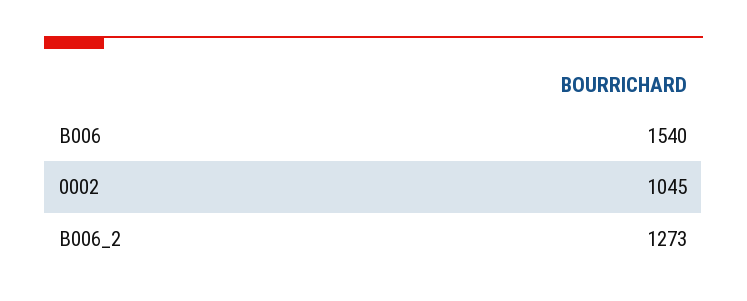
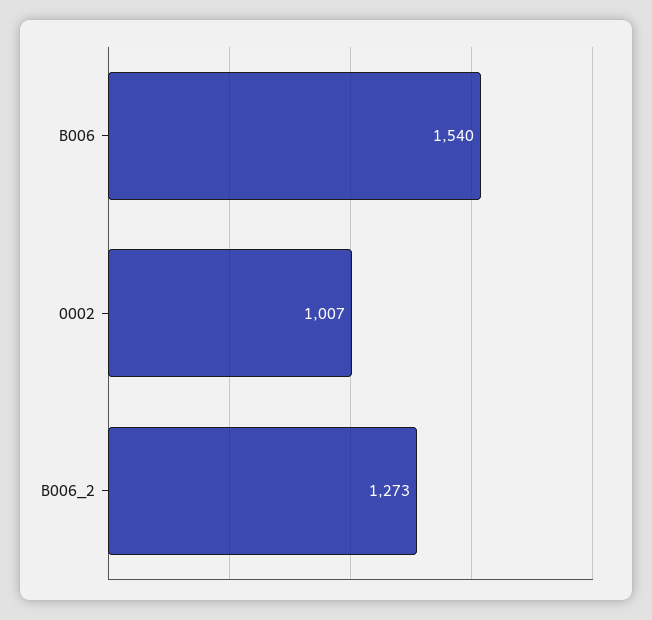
0002: 1045 -> 1007

